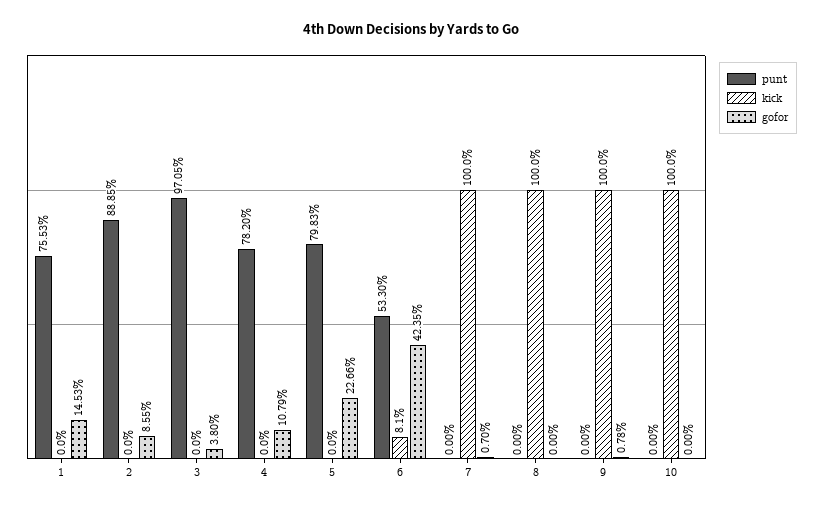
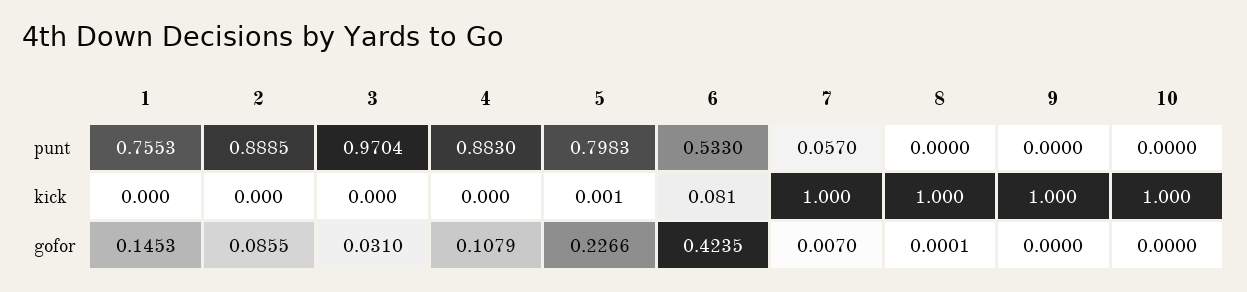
punt, 3: 0.9705 -> 0.9704
gofor, 3: 0.038 -> 0.031
punt, 4: 0.782 -> 0.883
kick, 5: 0 -> 0.001
punt, 7: 0 -> 0.057
gofor, 8: 0 -> 0.0001
gofor, 9: 0.0078 -> 0

